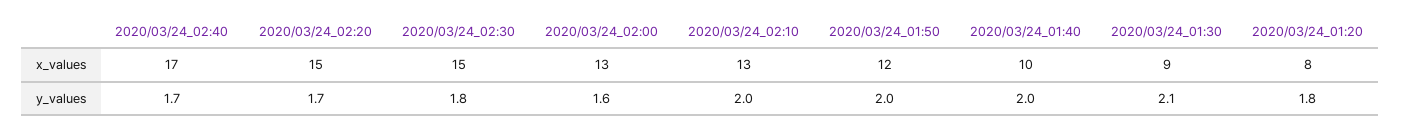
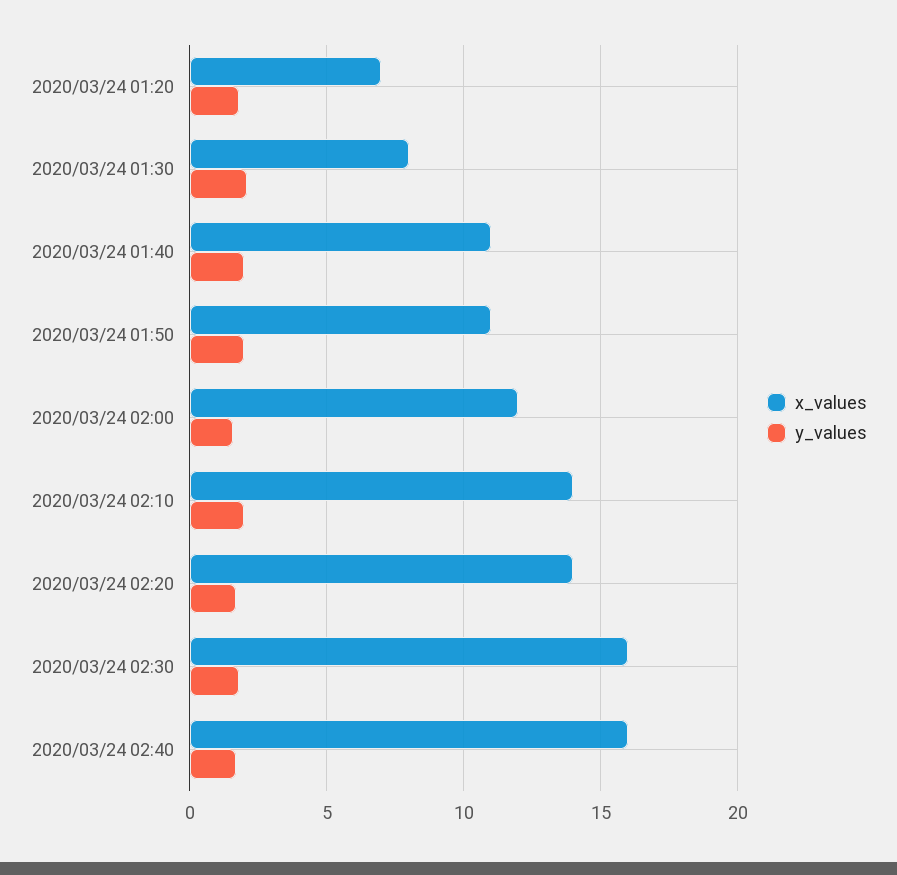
x_values, 2020/03/24_02:40: 17 -> 16
x_values, 2020/03/24_02:20: 15 -> 14
x_values, 2020/03/24_02:30: 15 -> 16
x_values, 2020/03/24_02:00: 13 -> 12
x_values, 2020/03/24_02:10: 13 -> 14
x_values, 2020/03/24_01:50: 12 -> 11
x_values, 2020/03/24_01:40: 10 -> 11
x_values, 2020/03/24_01:30: 9 -> 8
x_values, 2020/03/24_01:20: 8 -> 7

